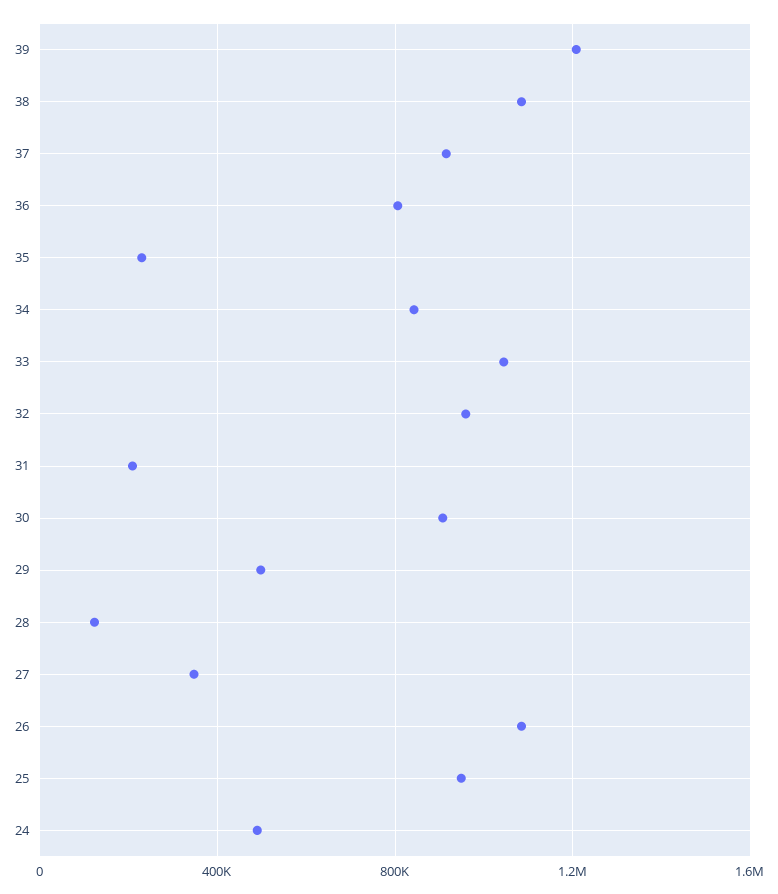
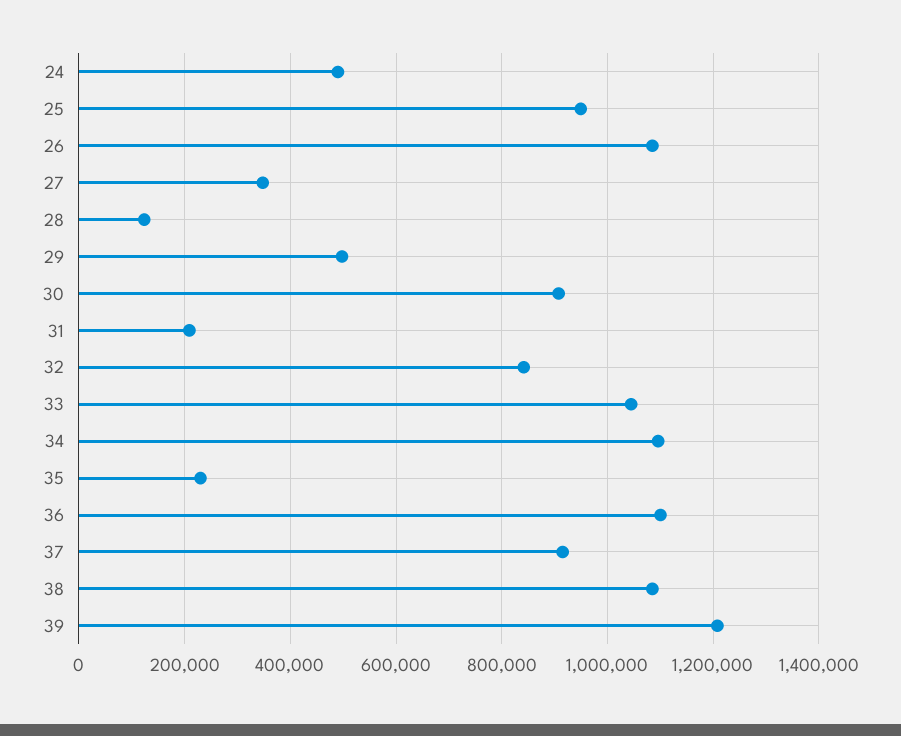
36: 800000 -> 1100000
34: 850000 -> 1100000
32: 950000 -> 840000

